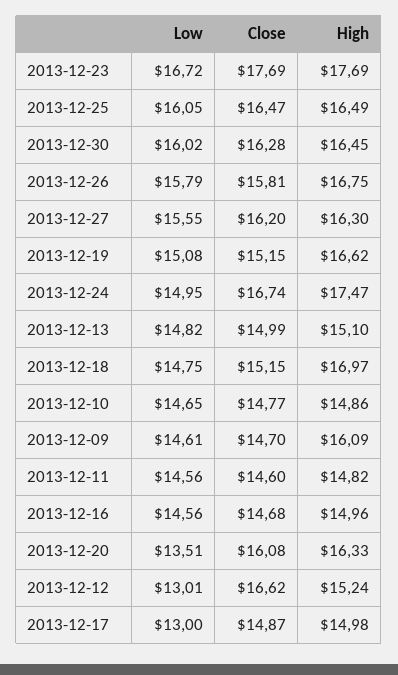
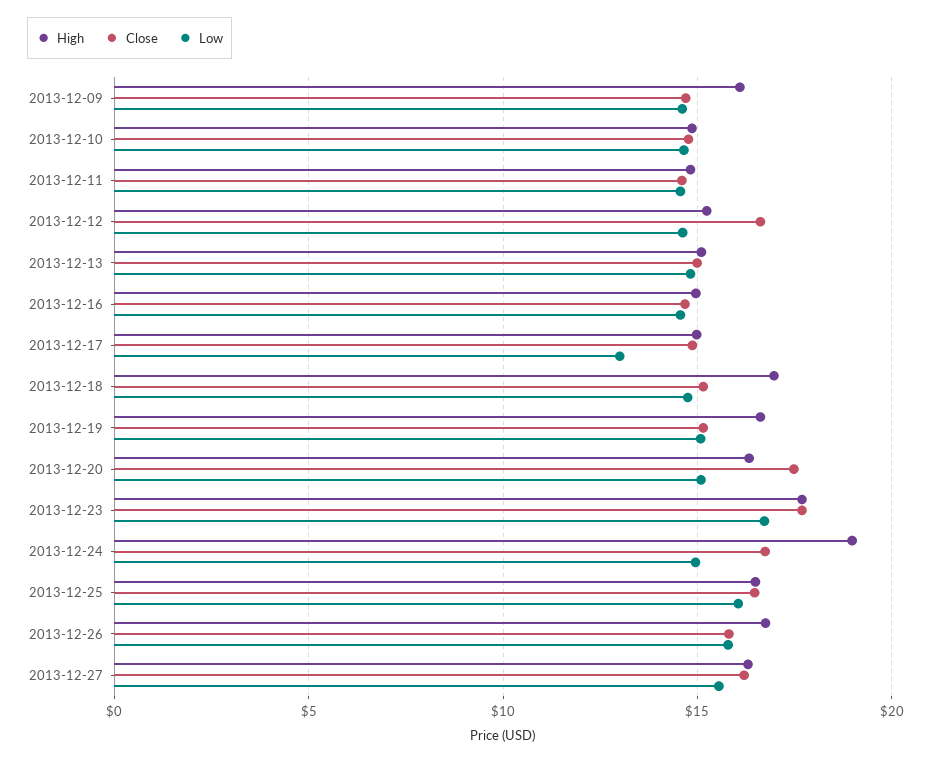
Low, 2013-12-30: 16.02 -> none
Close, 2013-12-30: 16.28 -> none
High, 2013-12-30: 16.45 -> none
High, 2013-12-24: 17.47 -> 19
Low, 2013-12-20: 13.51 -> 15
Close, 2013-12-20: 16.08 -> 17.5
Low, 2013-12-12: 13.01 -> 14.5

